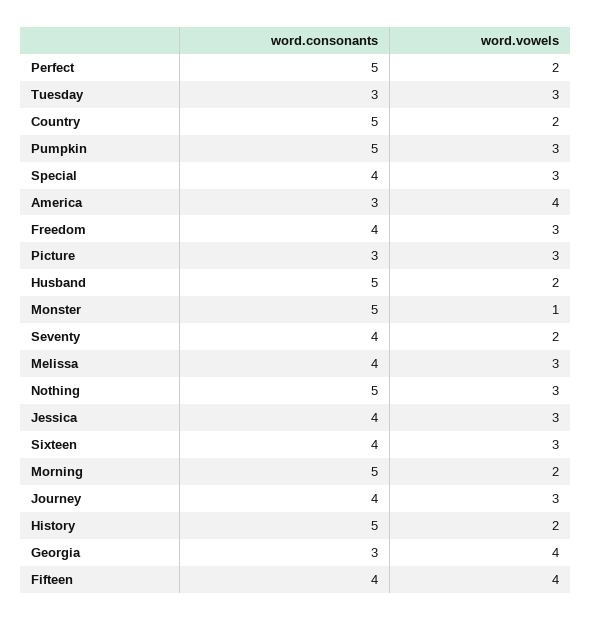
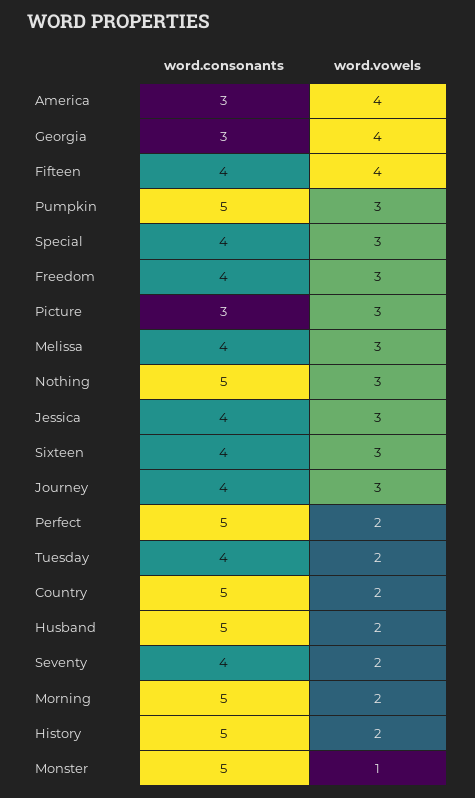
word.consonants, Tuesday: 3 -> 4
word.vowels, Tuesday: 3 -> 2

